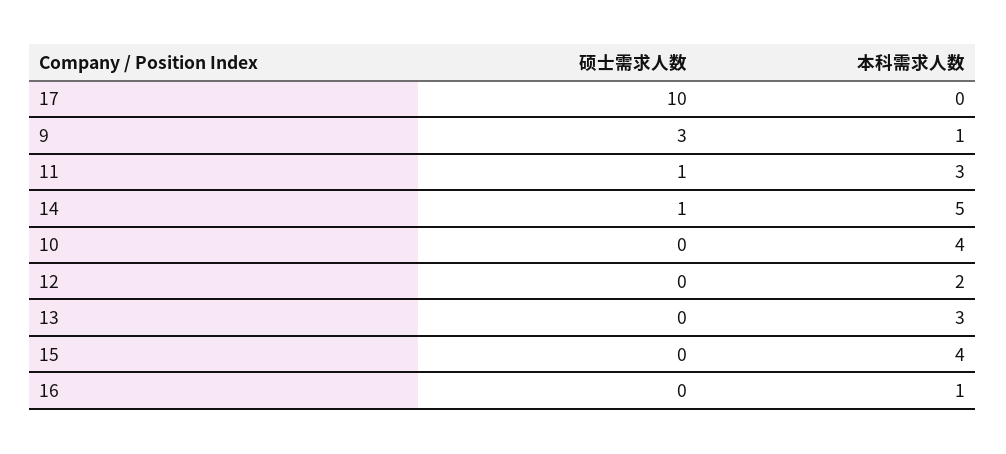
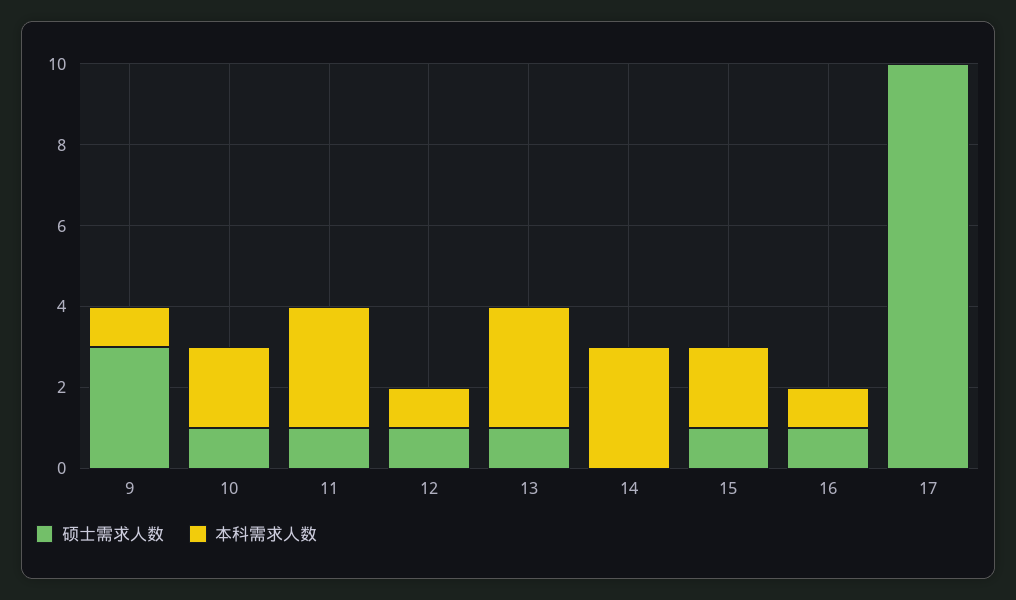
硕士需求人数, 14: 1 -> 0
本科需求人数, 14: 5 -> 3
硕士需求人数, 10: 0 -> 1
本科需求人数, 10: 4 -> 2
硕士需求人数, 12: 0 -> 1
本科需求人数, 12: 2 -> 1
硕士需求人数, 13: 0 -> 1
硕士需求人数, 15: 0 -> 1
本科需求人数, 15: 4 -> 2
硕士需求人数, 16: 0 -> 1

